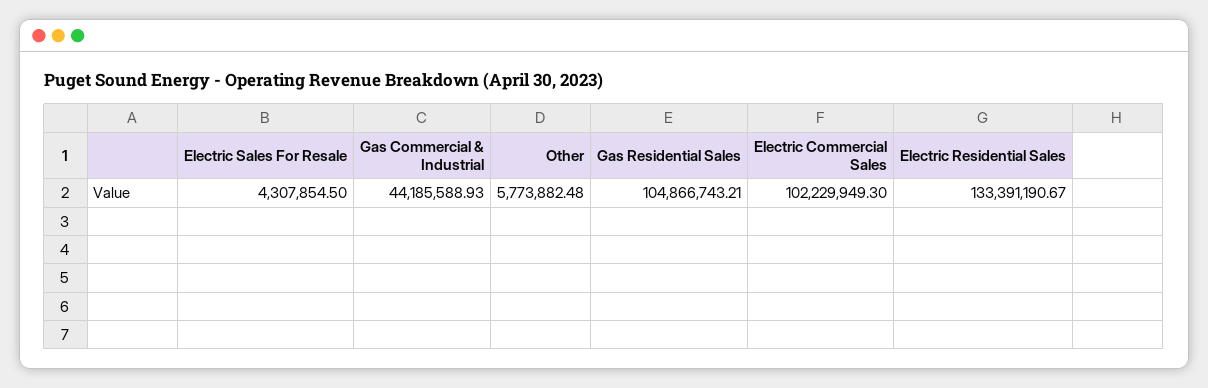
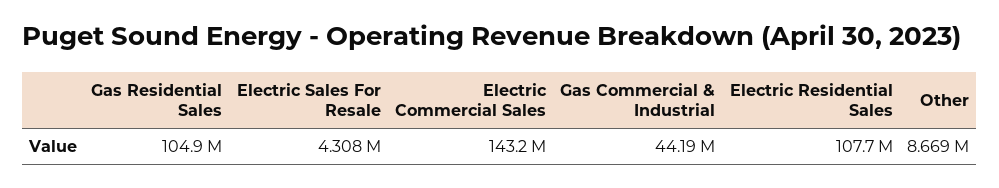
Other: 5773882.48 -> 8669000
Electric Commercial Sales: 102229949.3 -> 143200000
Electric Residential Sales: 133391190.67 -> 107700000

